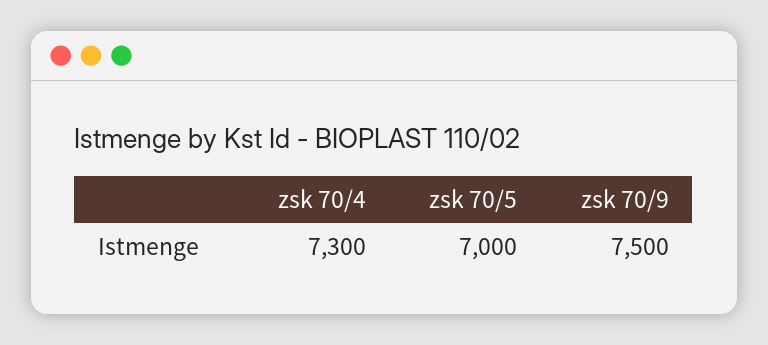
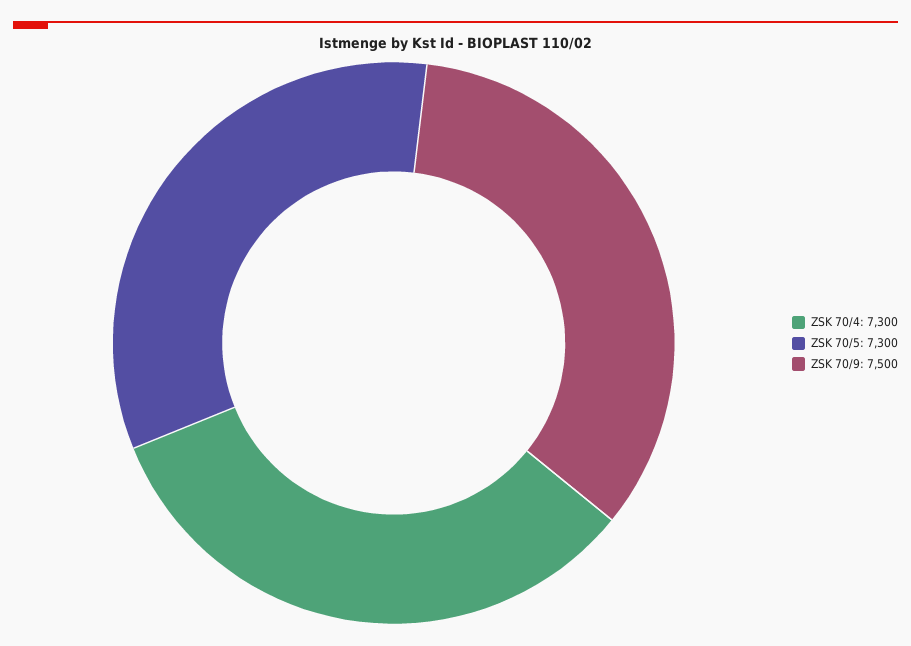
zsk 70/5: 7000 -> 7300

